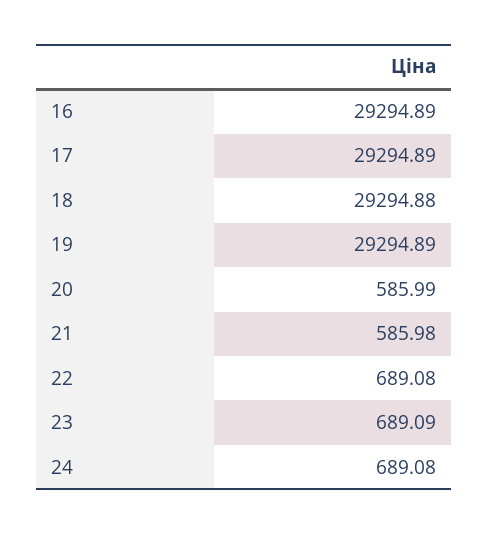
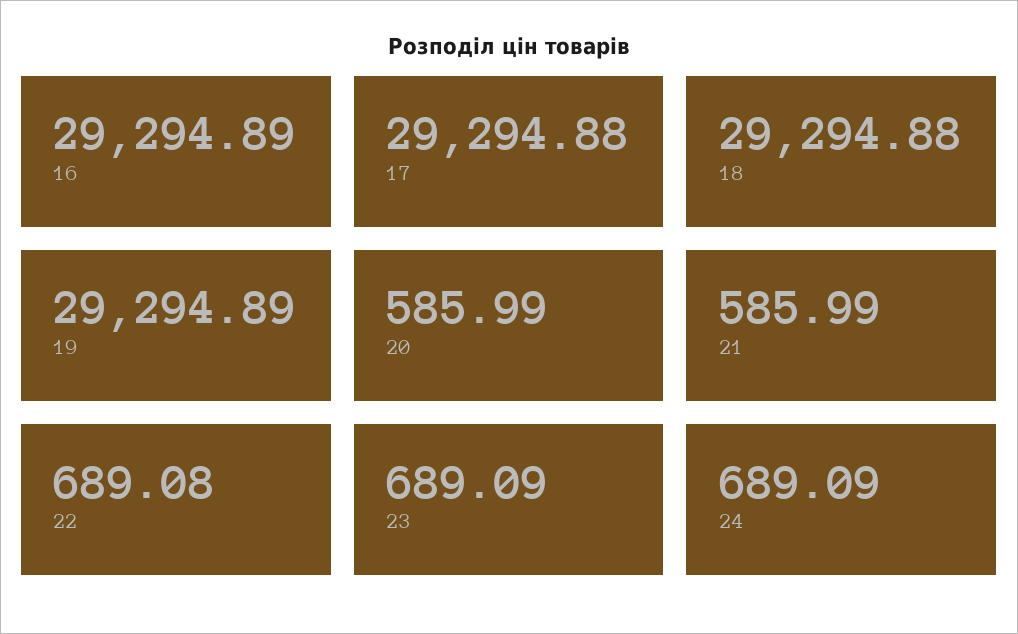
17: 29294.89 -> 29294.88
21: 585.98 -> 585.99
24: 689.08 -> 689.09

